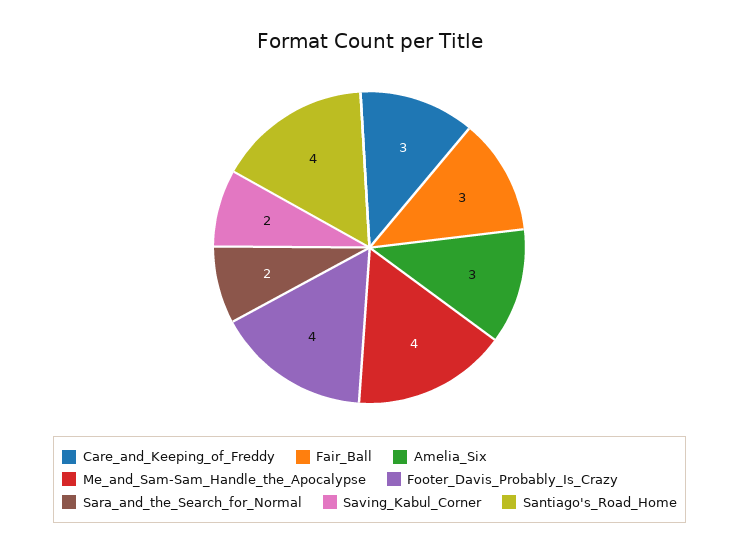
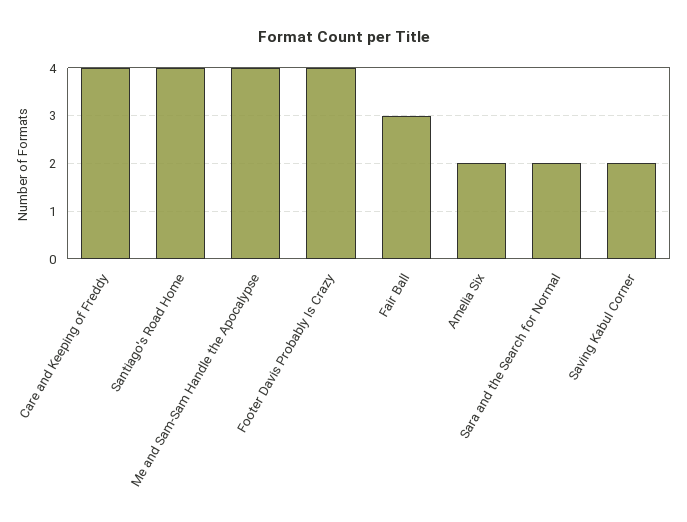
Care_and_Keeping_of_Freddy: 3 -> 4
Amelia_Six: 3 -> 2

